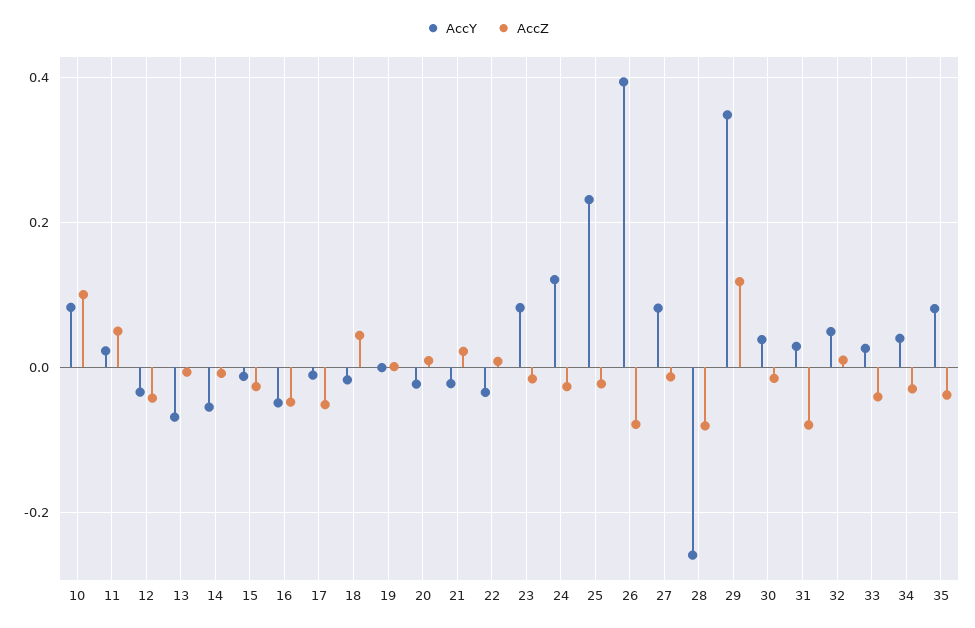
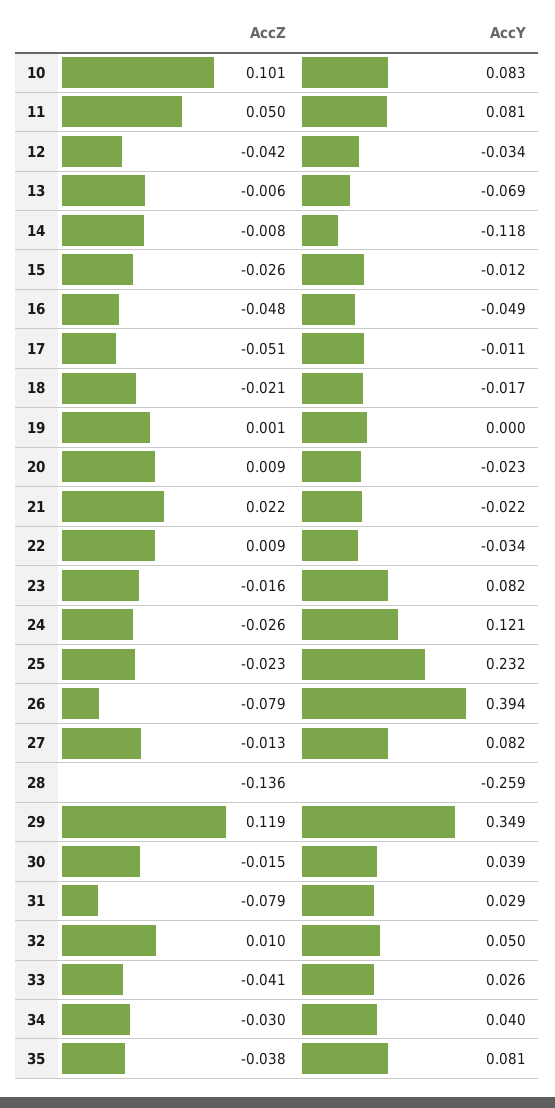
AccY, 11: 0.02 -> 0.081
AccY, 14: -0.06 -> -0.118
AccZ, 18: 0.04 -> -0.021
AccZ, 28: -0.08 -> -0.136

